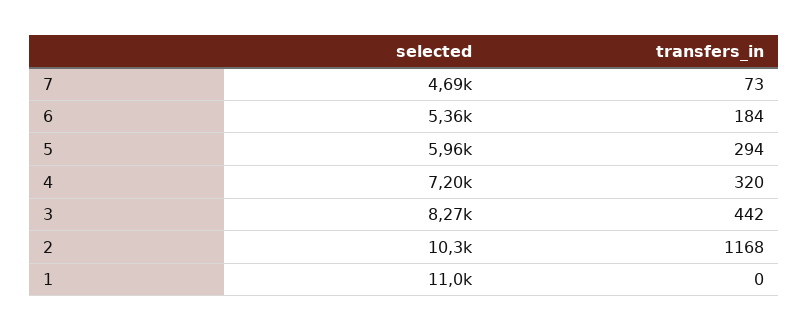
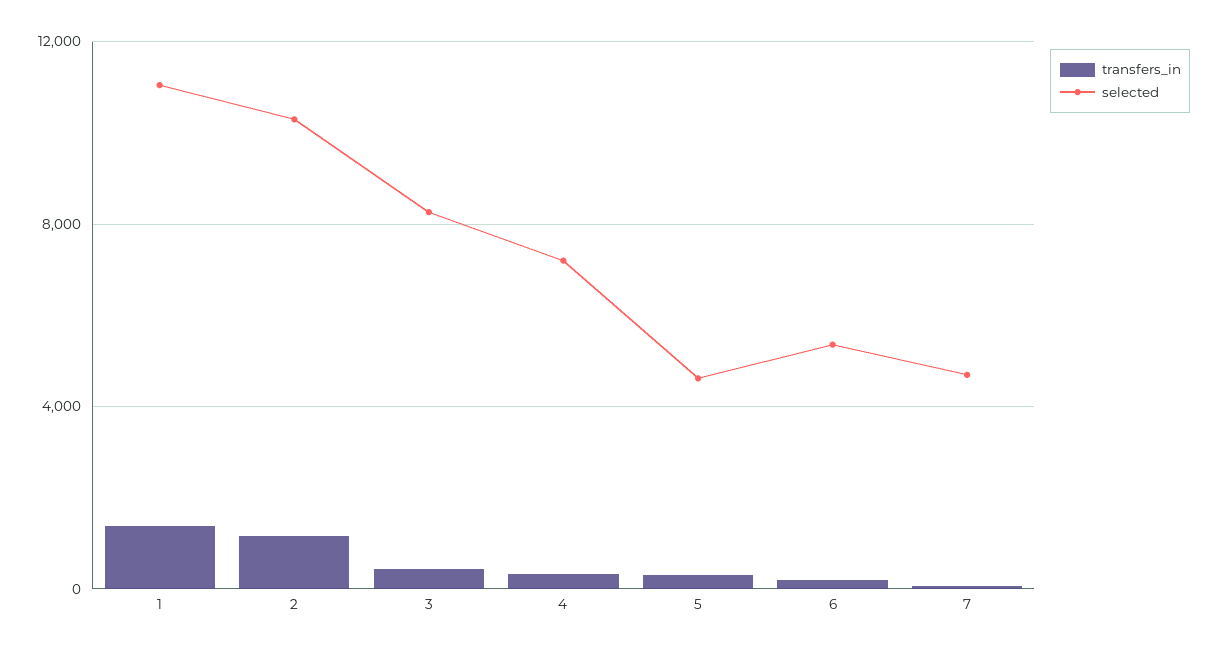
selected, 5: 5960 -> 4500
transfers_in, 1: 0 -> 1500

